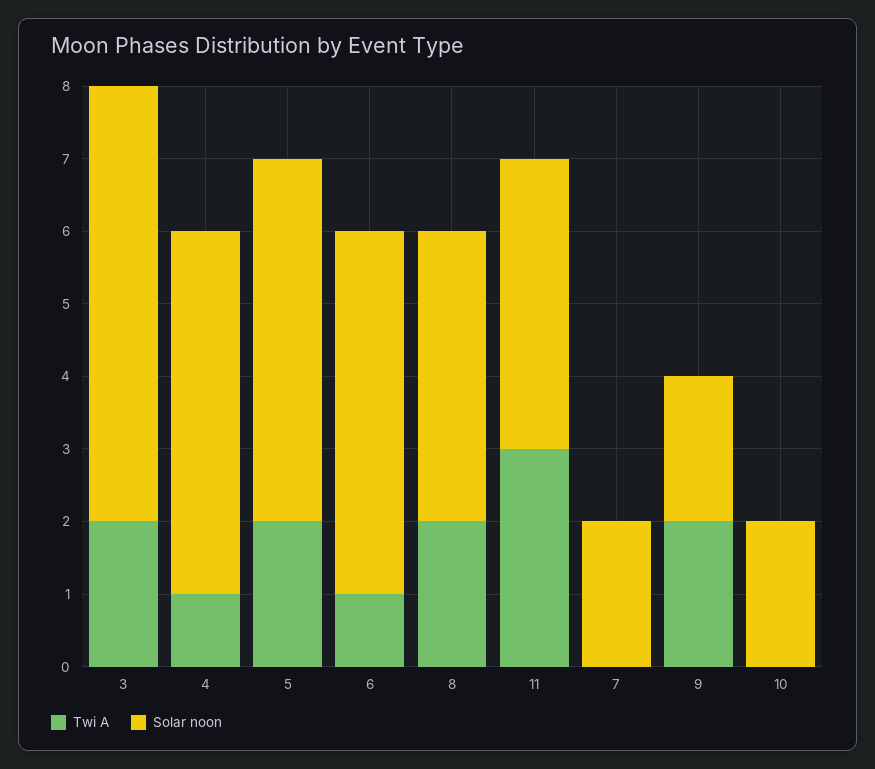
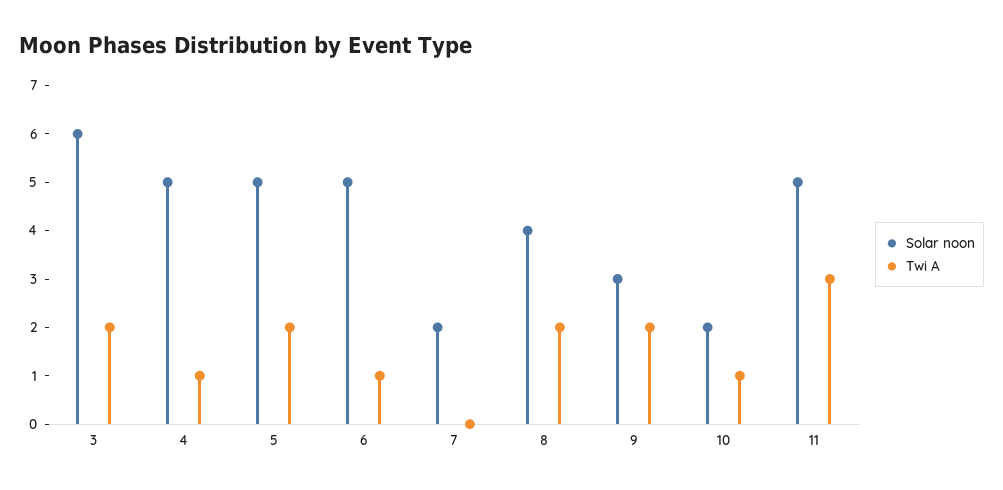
Solar noon, 11: 4 -> 5
Solar noon, 9: 2 -> 3
Twi A, 10: 0 -> 1

